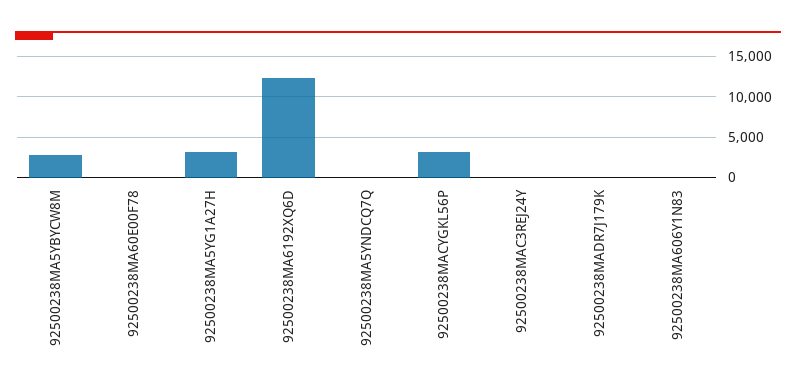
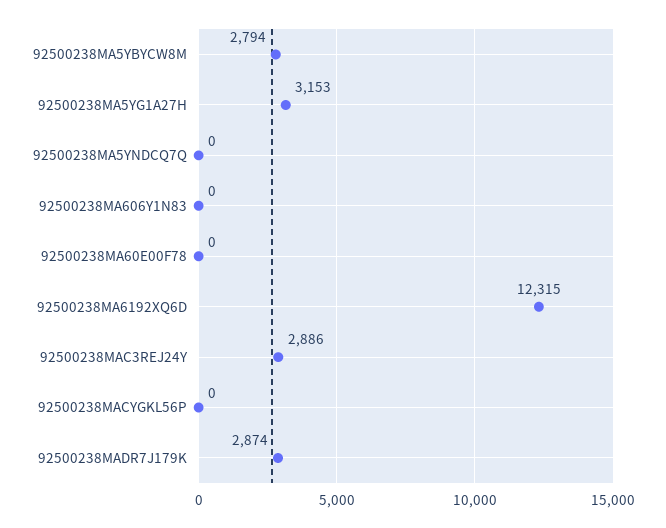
92500238MACYGKL56P: 3000 -> 0
92500238MAC3REJ24Y: 0 -> 2886
92500238MADR7J179K: 0 -> 2874

